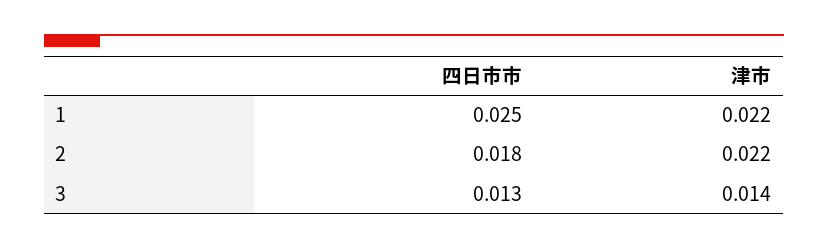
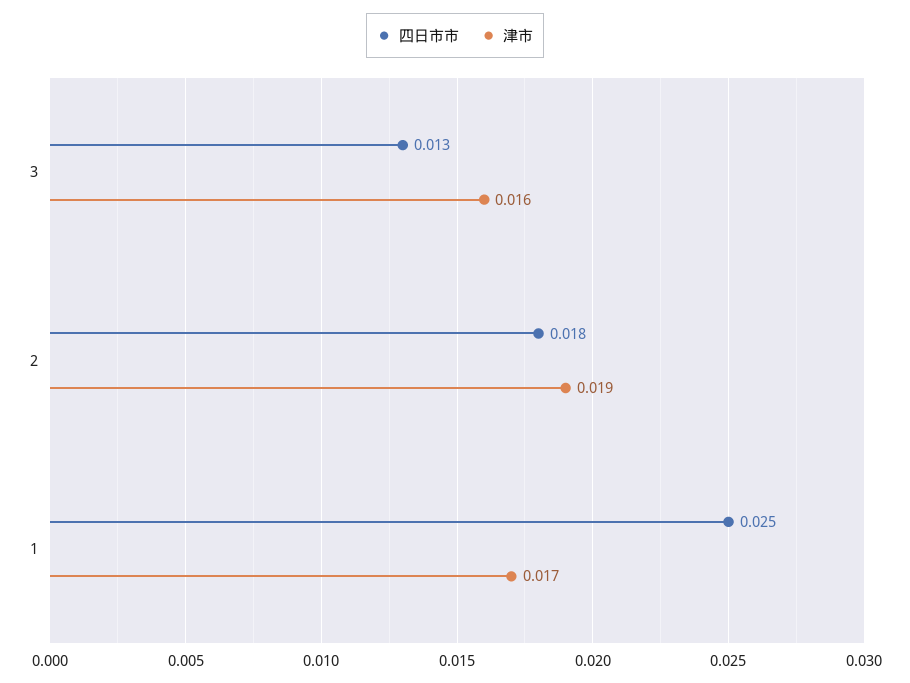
津市, 1: 0.022 -> 0.017
津市, 2: 0.022 -> 0.019
津市, 3: 0.014 -> 0.016

